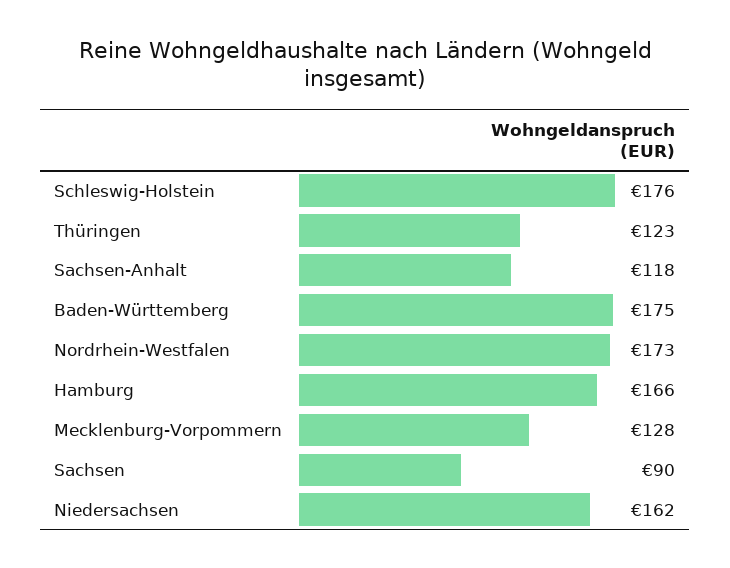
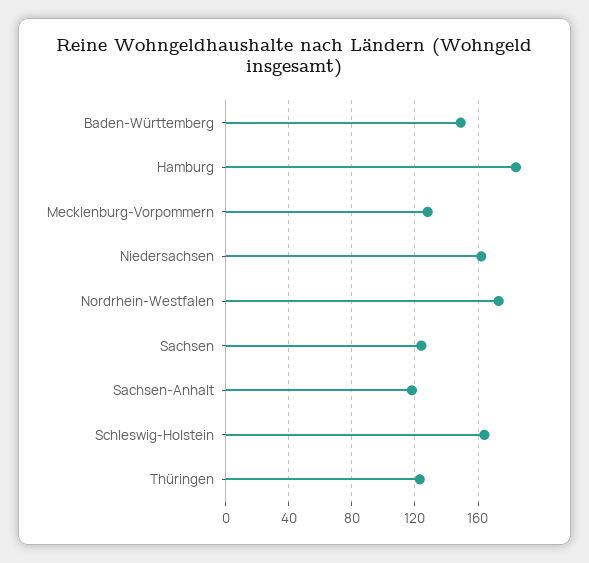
Schleswig-Holstein: 176 -> 165
Baden-Württemberg: 175 -> 150
Hamburg: 166 -> 185
Sachsen: 90 -> 125

